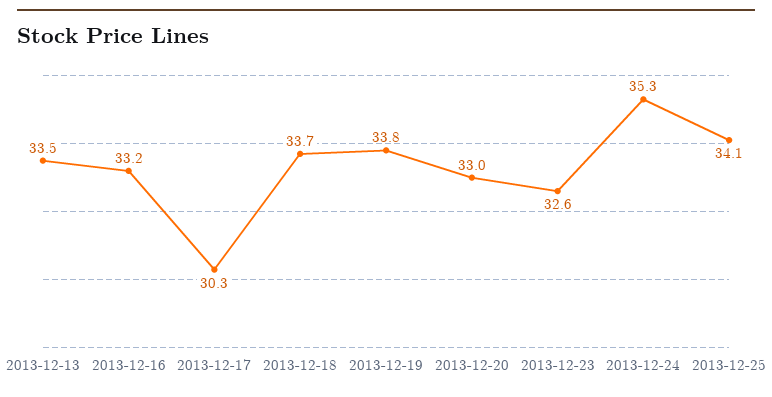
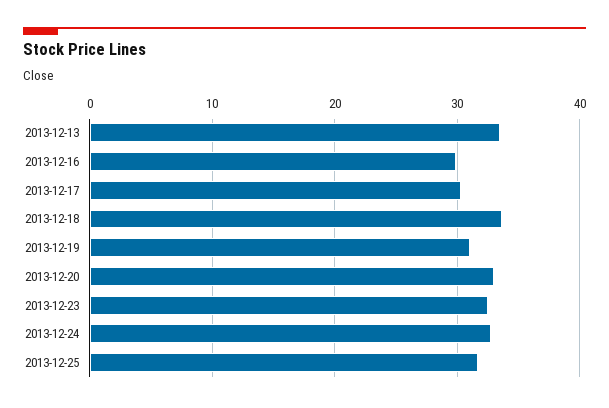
2013-12-16: 33.2 -> 30
2013-12-19: 33.8 -> 31
2013-12-24: 35.3 -> 33
2013-12-25: 34.1 -> 32

